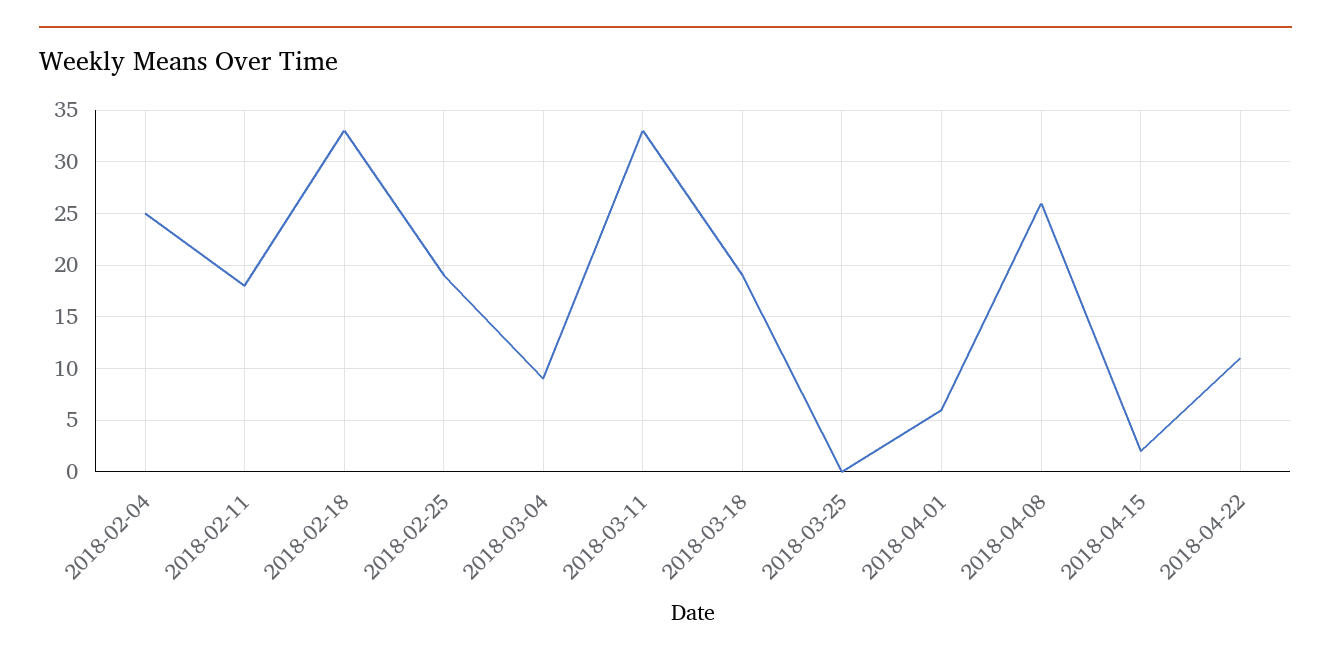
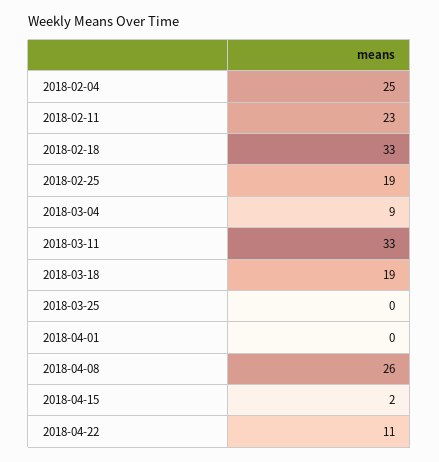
2018-02-11: 18 -> 23
2018-04-01: 6 -> 0

